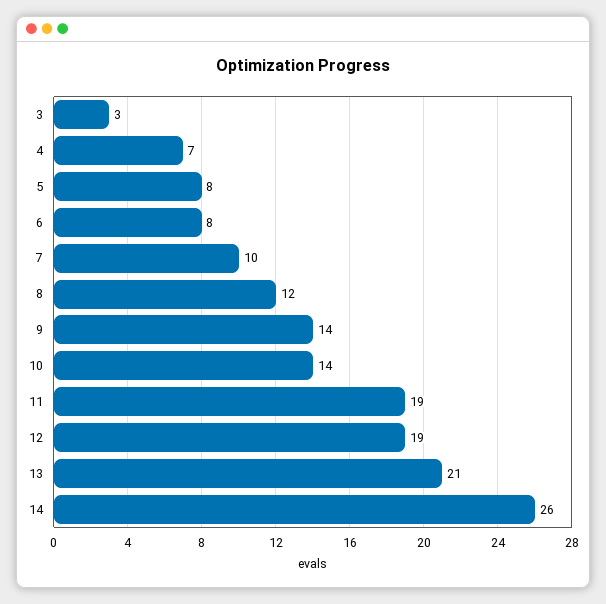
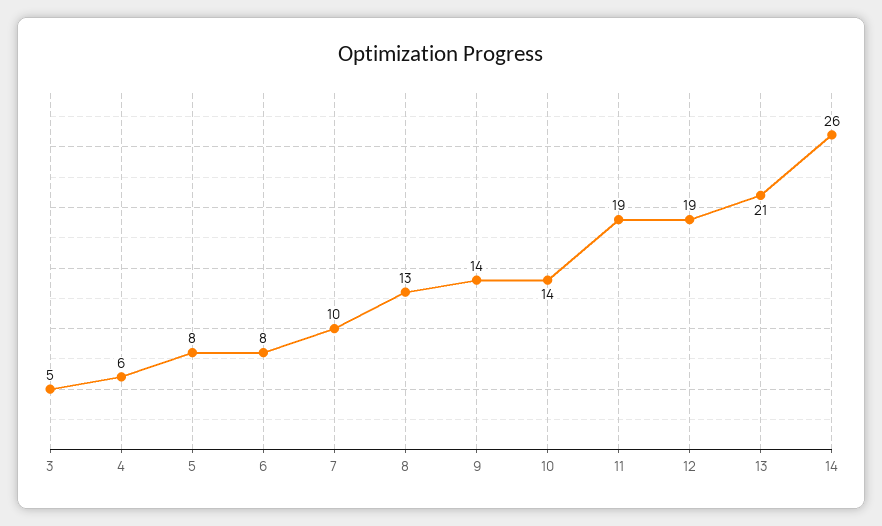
3: 3 -> 5
4: 7 -> 6
8: 12 -> 13

